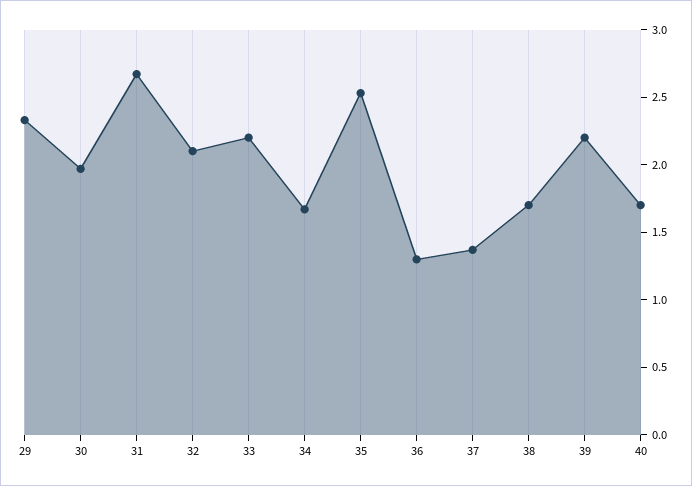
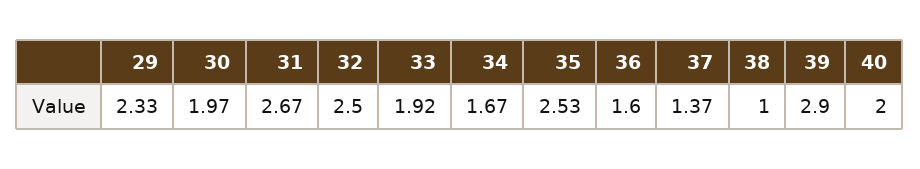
32: 2.1 -> 2.5
33: 2.2 -> 1.92
36: 1.3 -> 1.6
38: 1.7 -> 1
39: 2.2 -> 2.9
40: 1.7 -> 2

